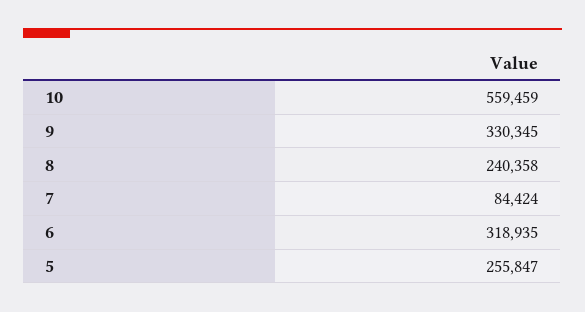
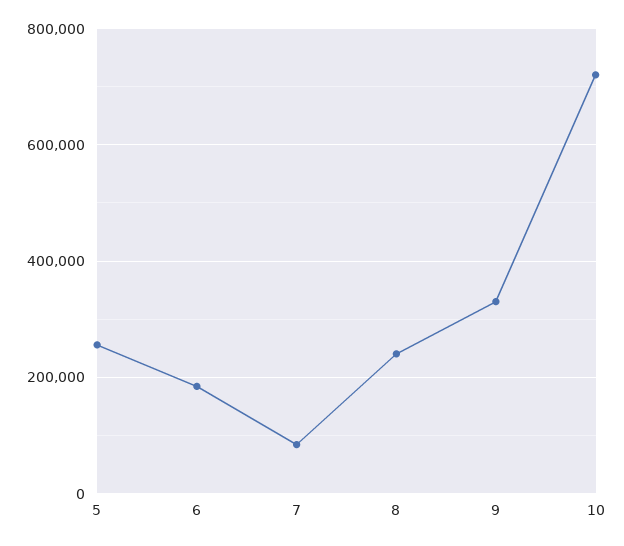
10: 559459 -> 720000
6: 318935 -> 180000

